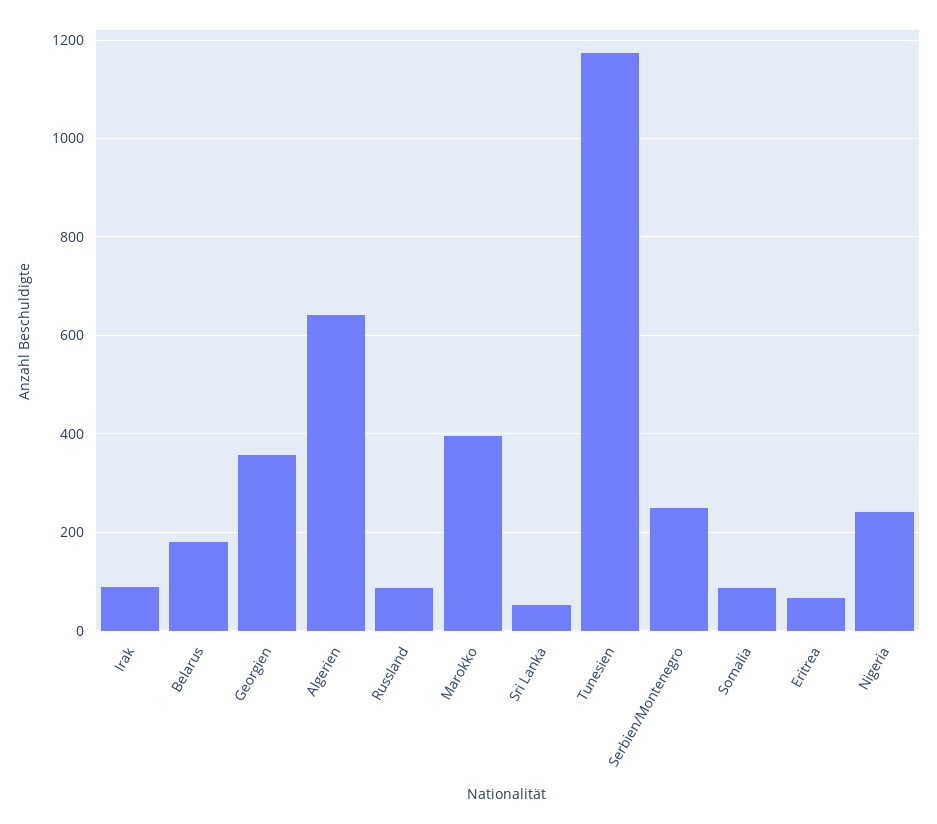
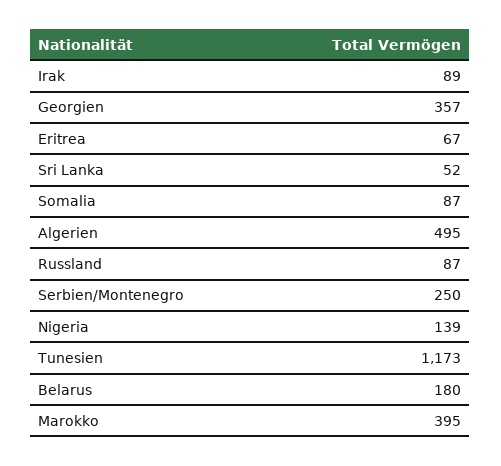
Algerien: 640 -> 495
Nigeria: 240 -> 139

